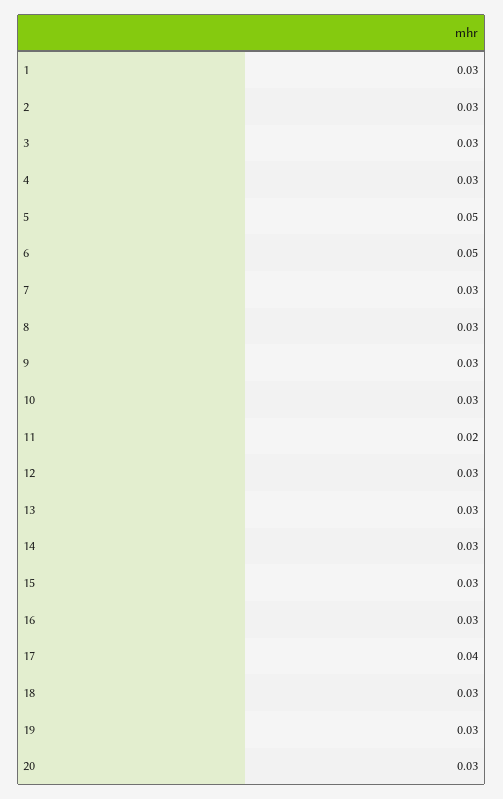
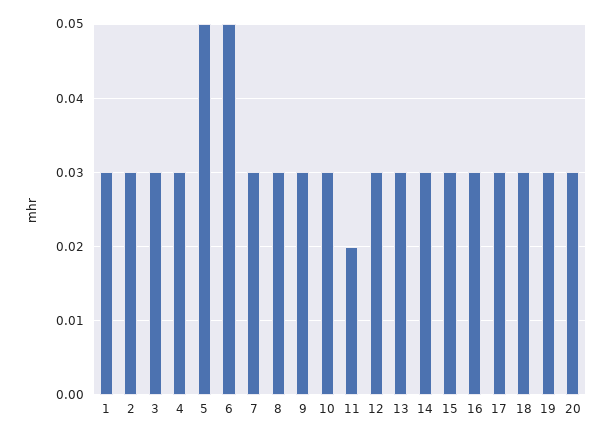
17: 0.04 -> 0.03

